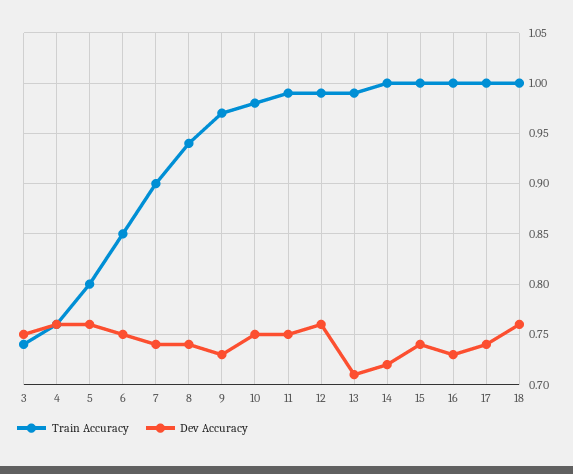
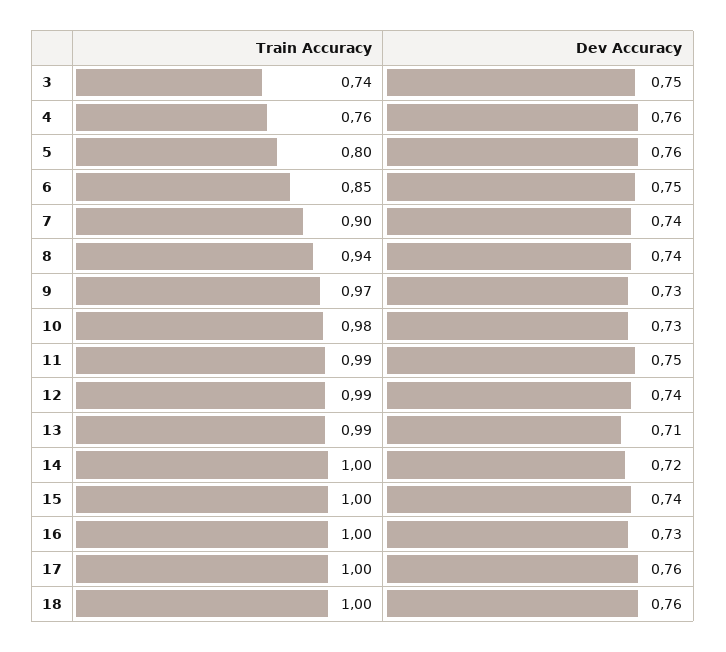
Dev Accuracy, 10: 0.75 -> 0.73
Dev Accuracy, 12: 0.76 -> 0.74
Dev Accuracy, 17: 0.74 -> 0.76

